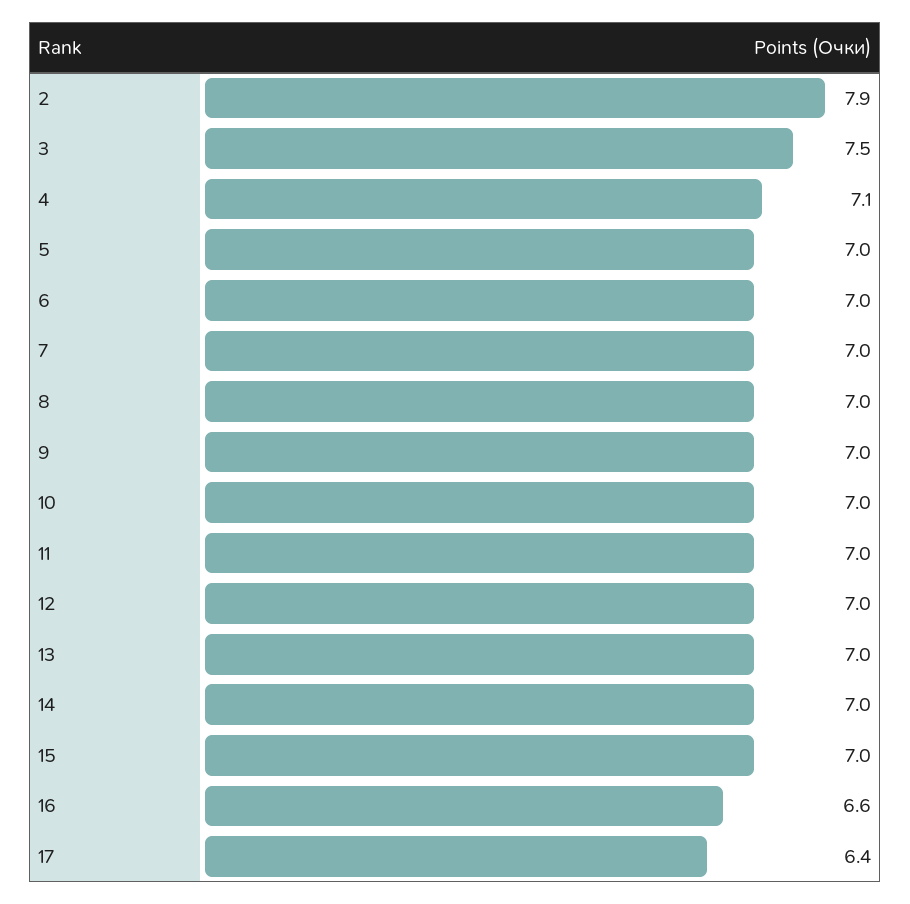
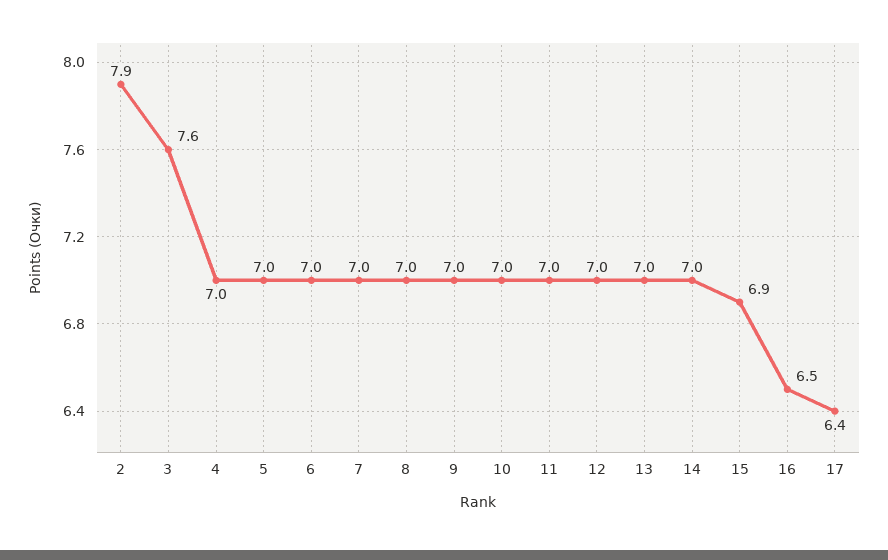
3: 7.5 -> 7.6
4: 7.1 -> 7
15: 7 -> 6.9
16: 6.6 -> 6.5

